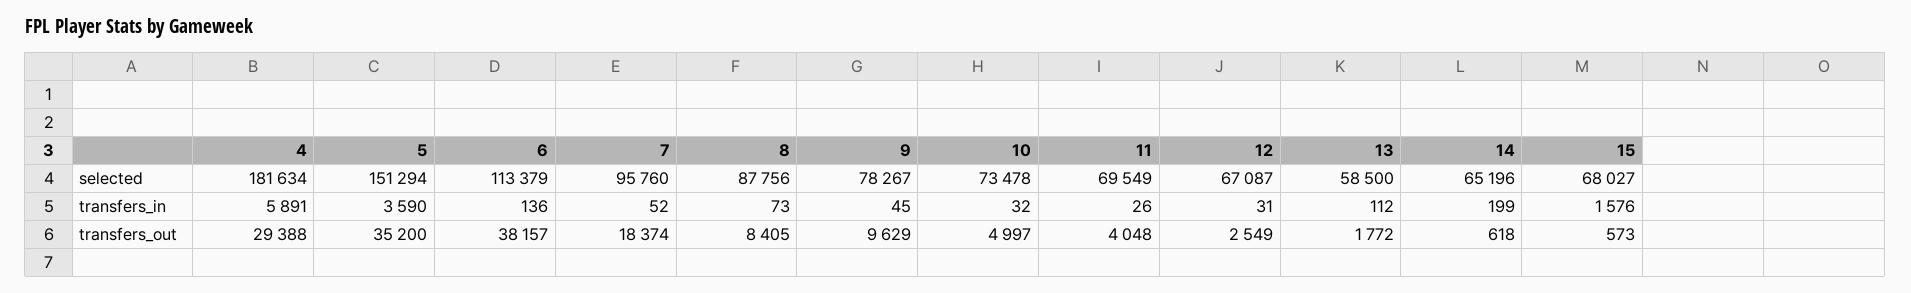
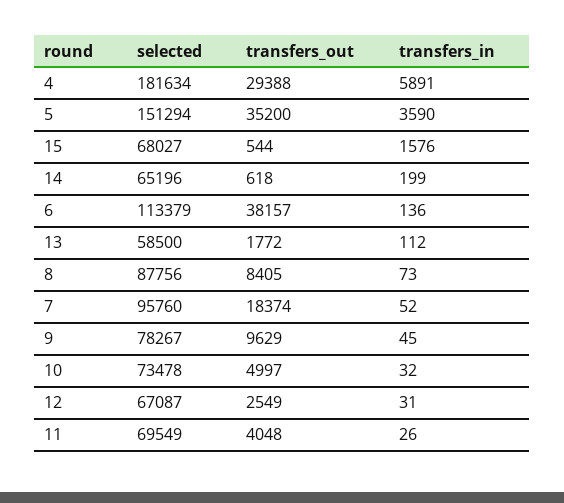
15, transfers_out: 573 -> 544

